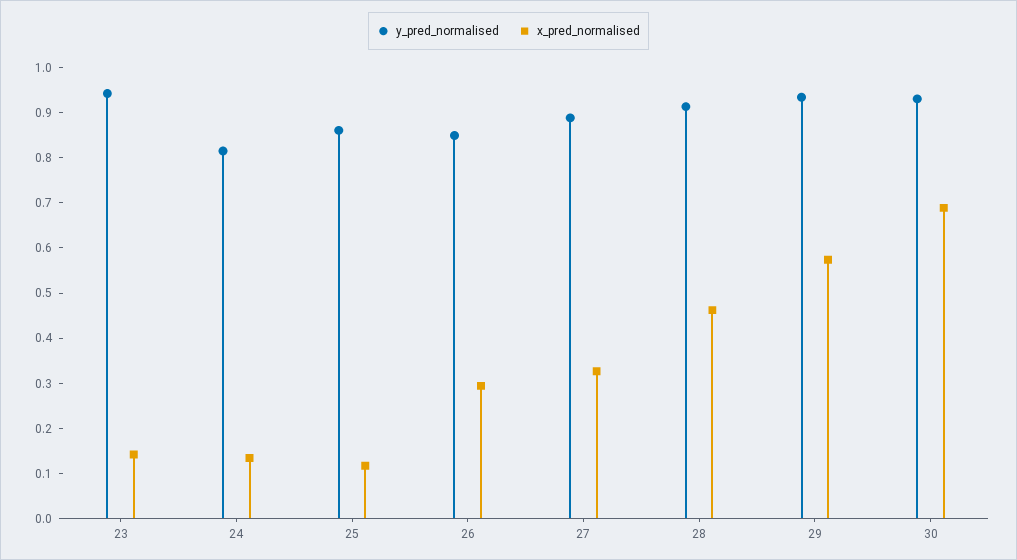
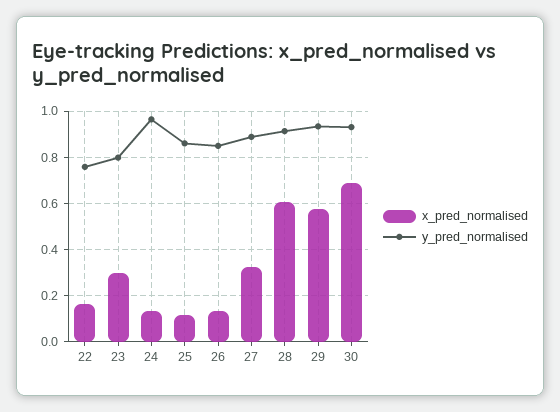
y_pred_normalised, 23: 0.94 -> 0.8
x_pred_normalised, 23: 0.14 -> 0.3
y_pred_normalised, 24: 0.82 -> 0.95
x_pred_normalised, 26: 0.3 -> 0.15
x_pred_normalised, 28: 0.46 -> 0.6
x_pred_normalised, 22: none -> 0.15
y_pred_normalised, 22: none -> 0.75

